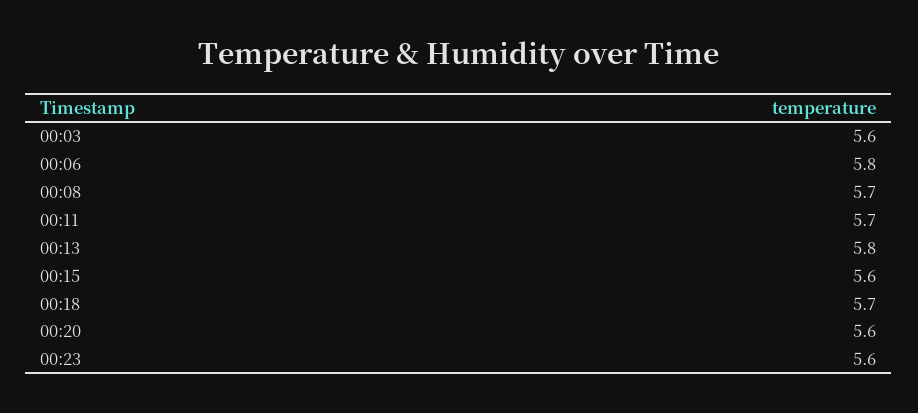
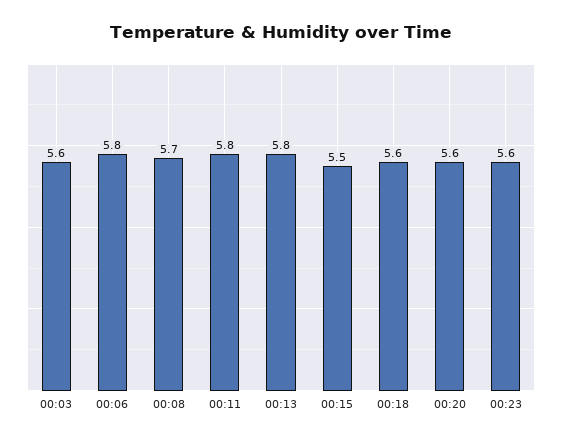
00:11: 5.7 -> 5.8
00:15: 5.6 -> 5.5
00:18: 5.7 -> 5.6

